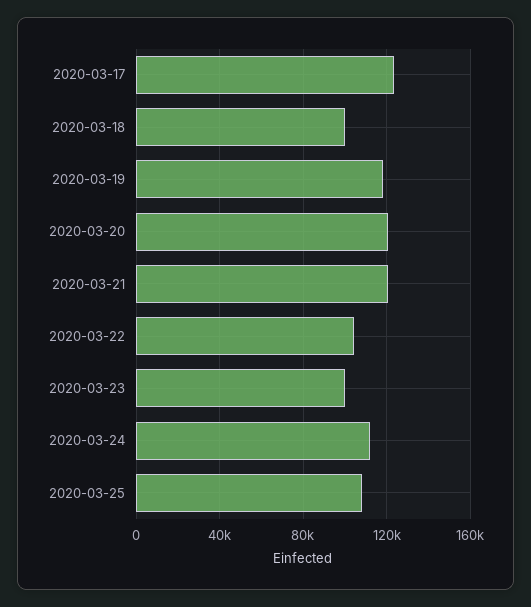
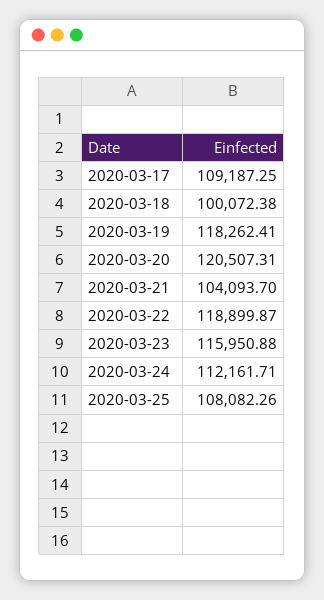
2020-03-17: 125000 -> 109187.25
2020-03-21: 120000 -> 104093.7
2020-03-22: 105000 -> 118899.87
2020-03-23: 100000 -> 115950.88

